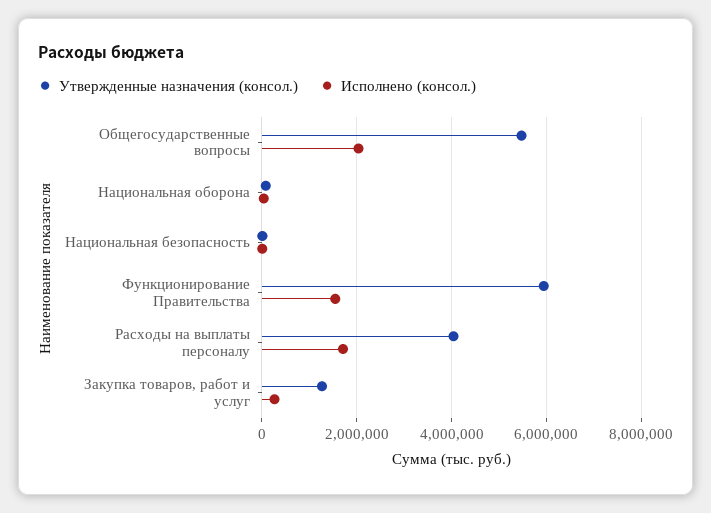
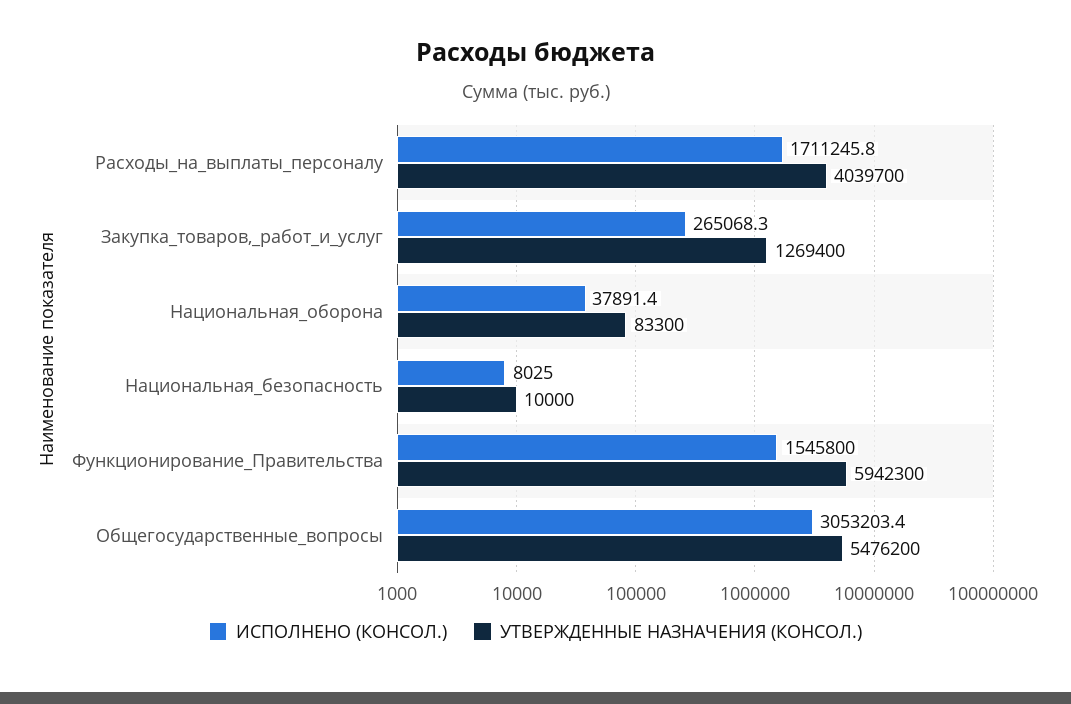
Исполнено (консол.), Общегосударственные вопросы: 2000000 -> 3053203.4

